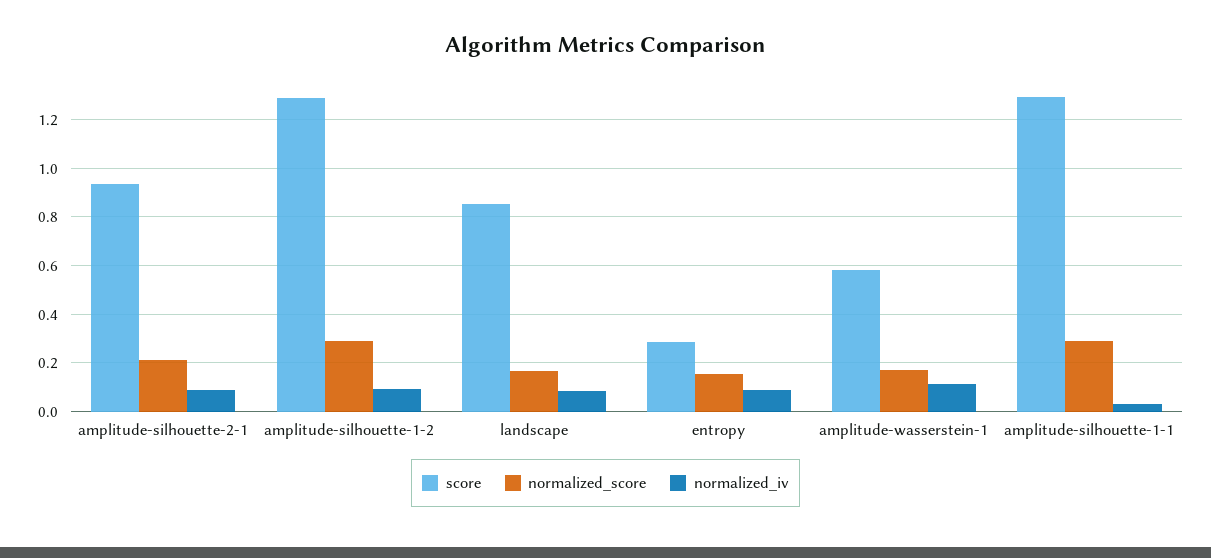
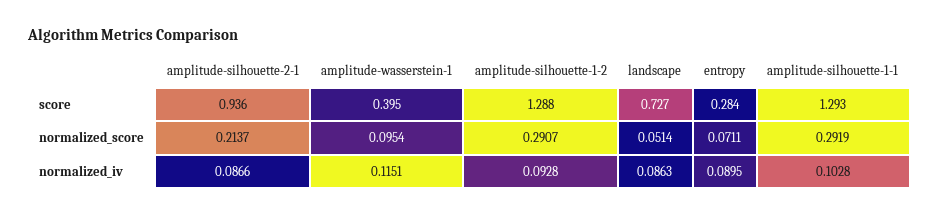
score, landscape: 0.85 -> 0.727
normalized_score, landscape: 0.175 -> 0.0514
normalized_score, entropy: 0.15 -> 0.0711
score, amplitude-wasserstein-1: 0.575 -> 0.395
normalized_score, amplitude-wasserstein-1: 0.175 -> 0.0954
normalized_iv, amplitude-silhouette-1-1: 0.025 -> 0.1028

